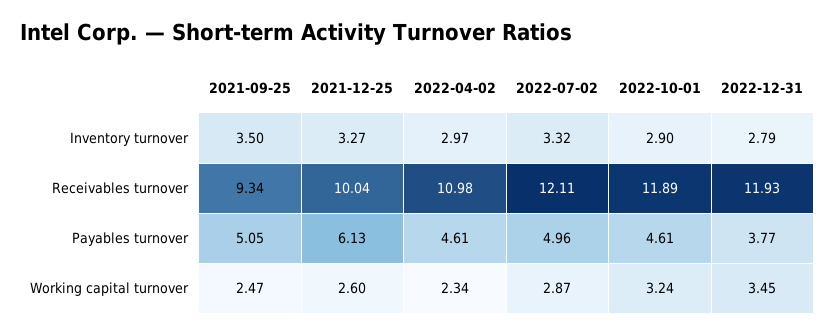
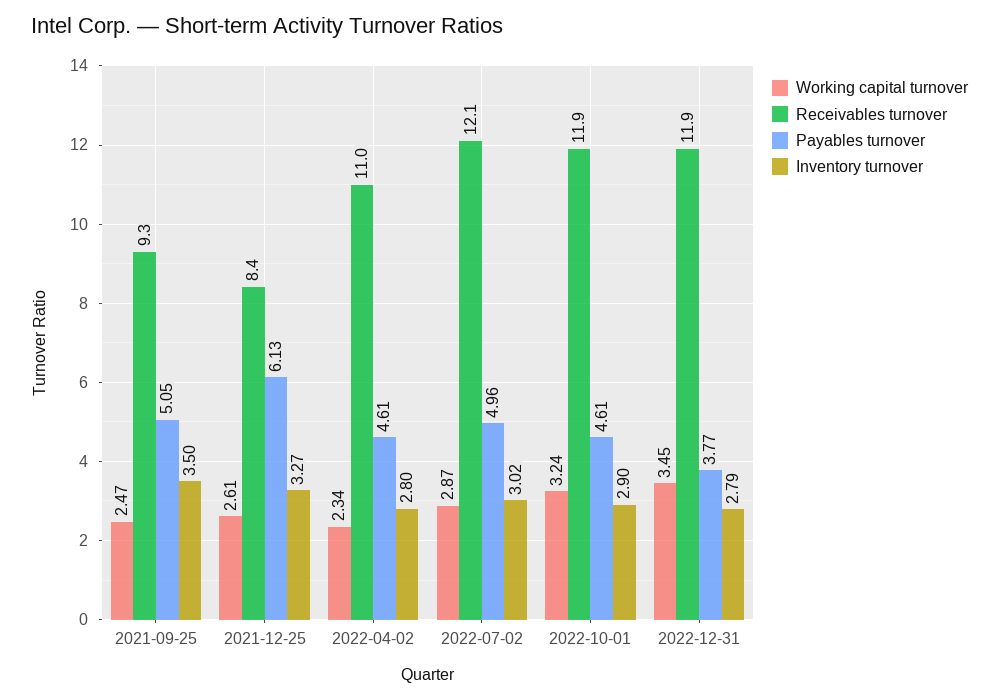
Inventory turnover, 2022-04-02: 2.97 -> 2.8
Inventory turnover, 2022-07-02: 3.32 -> 3.02
Receivables turnover, 2021-12-25: 10.04 -> 8.4
Working capital turnover, 2021-12-25: 2.6 -> 2.61

